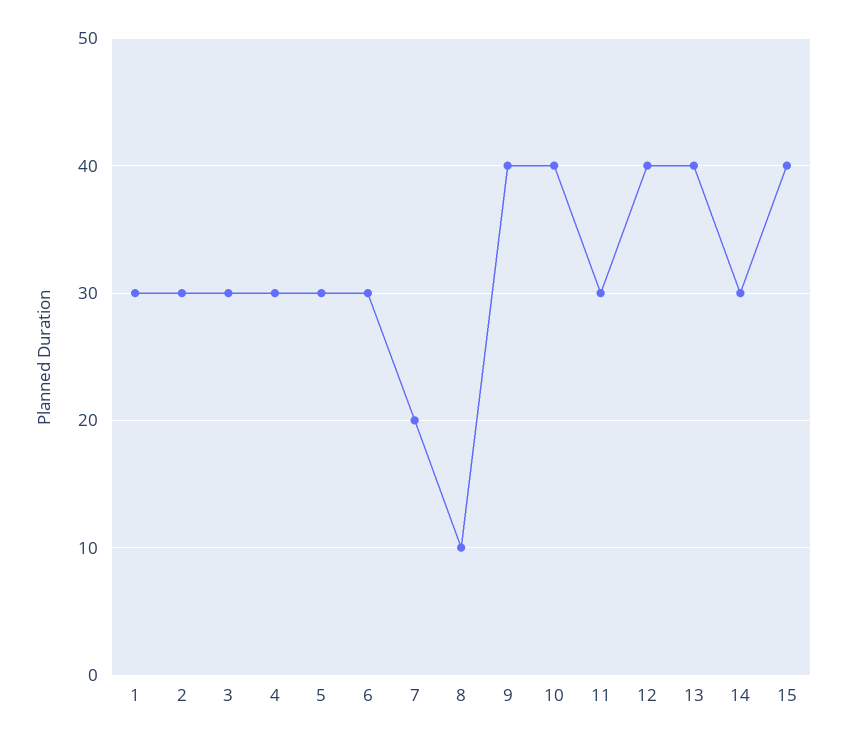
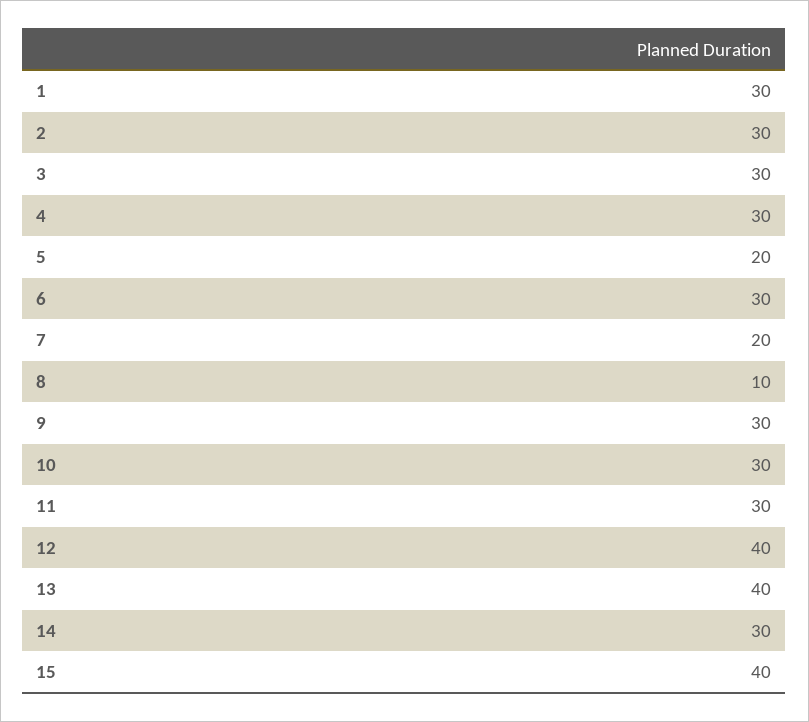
5: 30 -> 20
9: 40 -> 30
10: 40 -> 30

